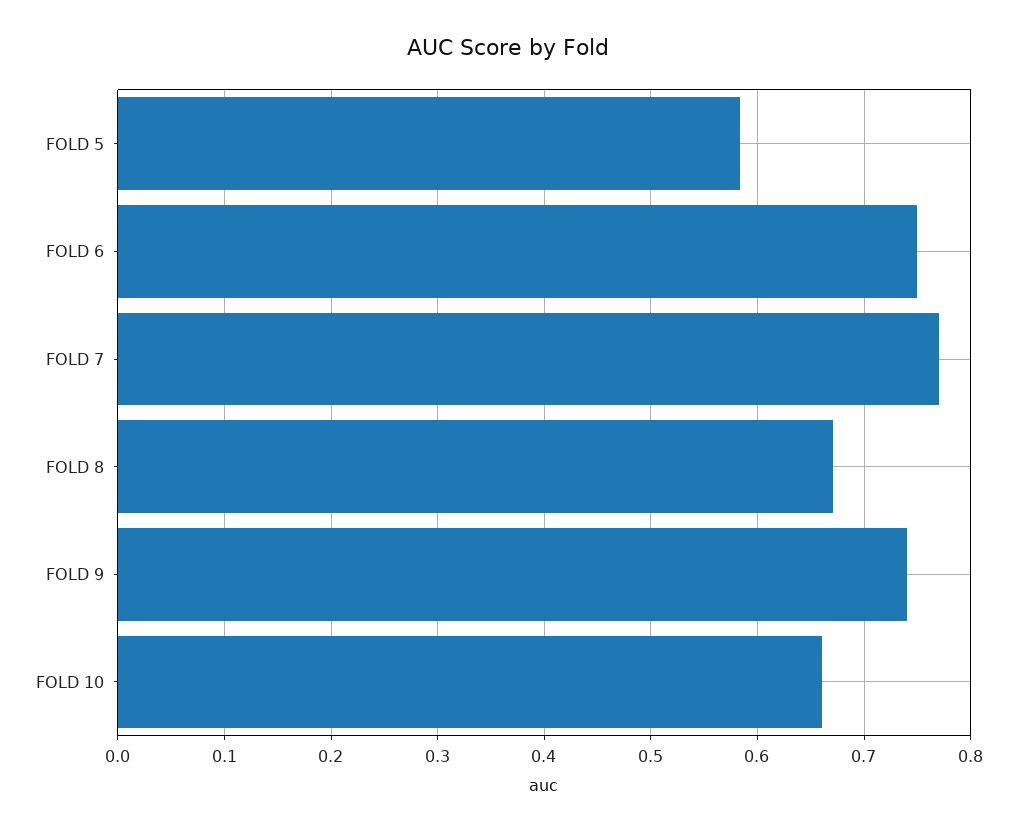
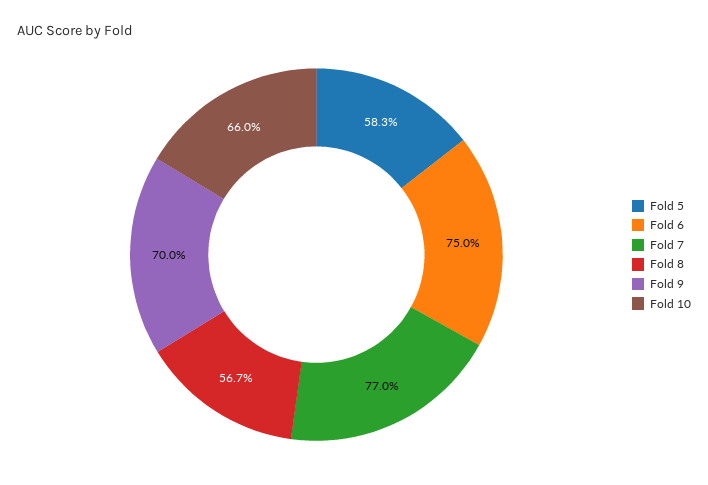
FOLD 8: 0.67 -> 0.567
FOLD 9: 0.74 -> 0.7

